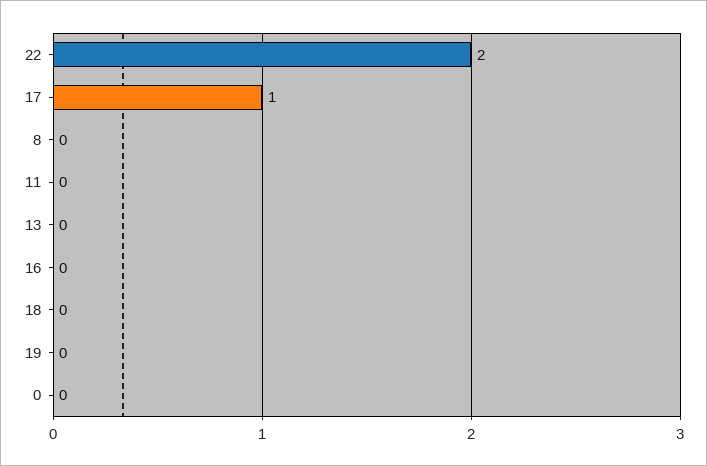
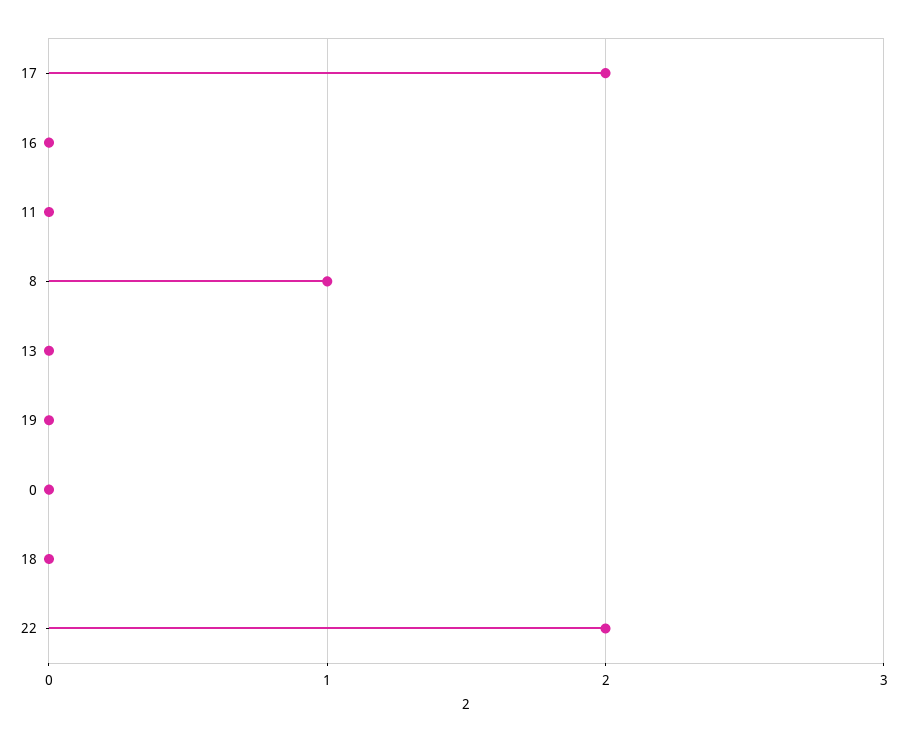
17: 1 -> 2
8: 0 -> 1

